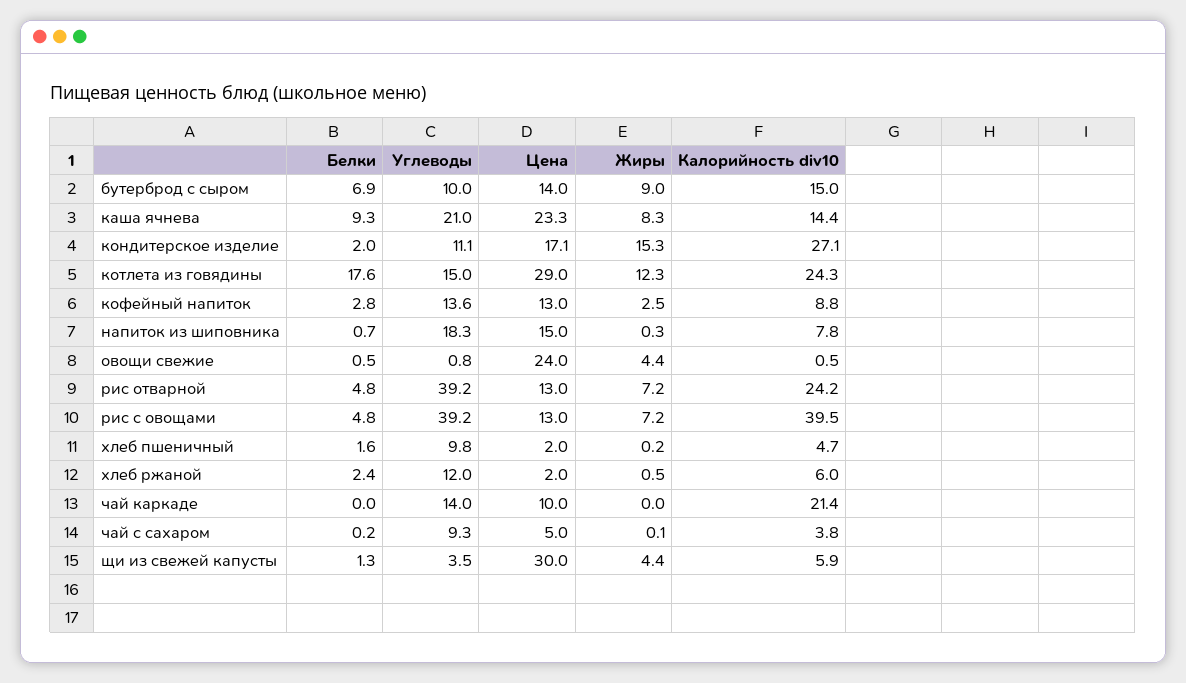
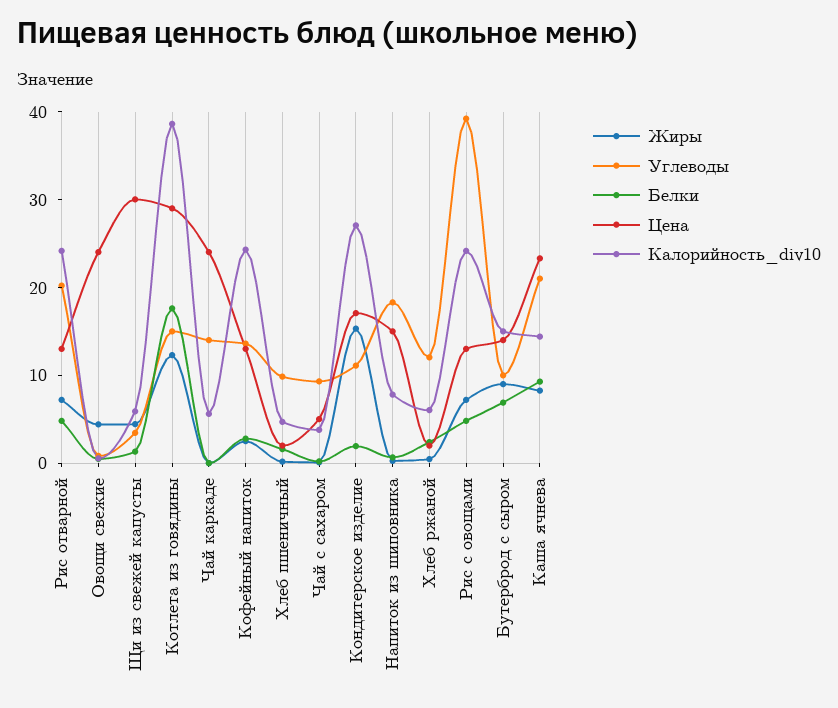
Калорийность div10, котлета из говядины: 24.3 -> 38
Калорийность div10, кофейный напиток: 8.8 -> 24
Углеводы, рис отварной: 39.2 -> 20
Калорийность div10, рис с овощами: 39.5 -> 24
Цена, чай каркаде: 10 -> 24
Калорийность div10, чай каркаде: 21.4 -> 6

